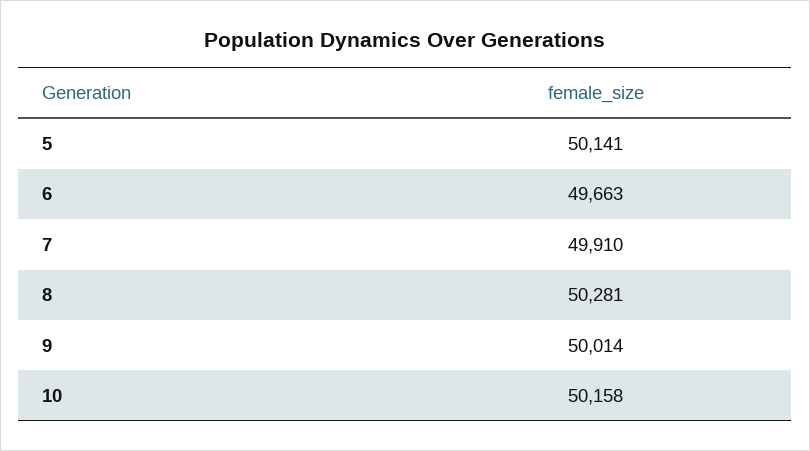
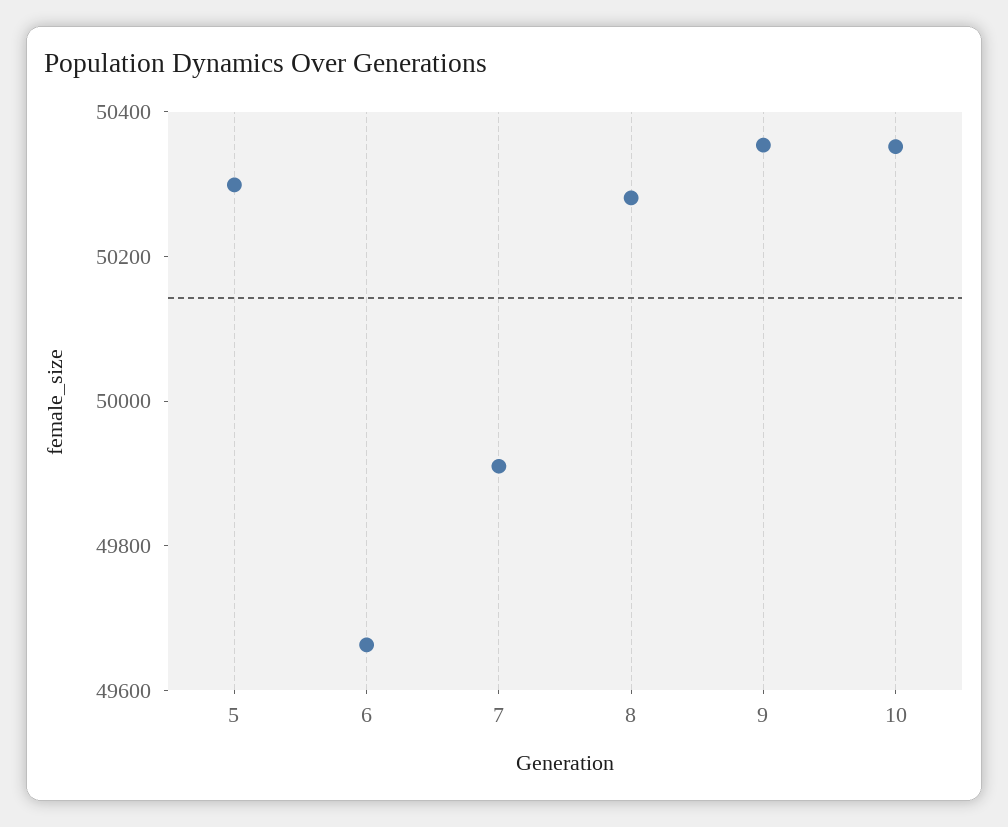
5: 50141 -> 50300
9: 50014 -> 50350
10: 50158 -> 50350

